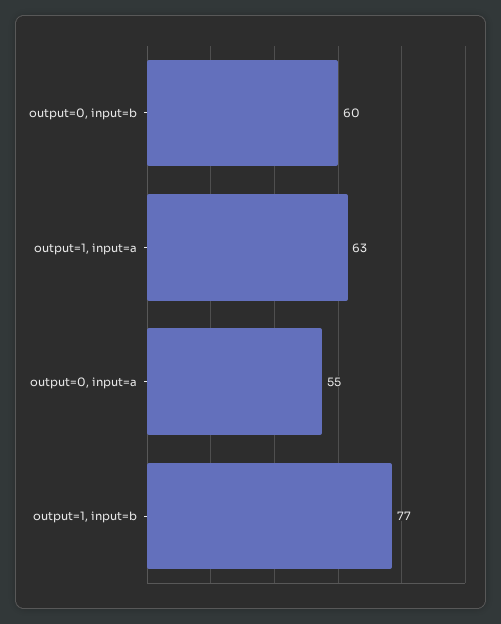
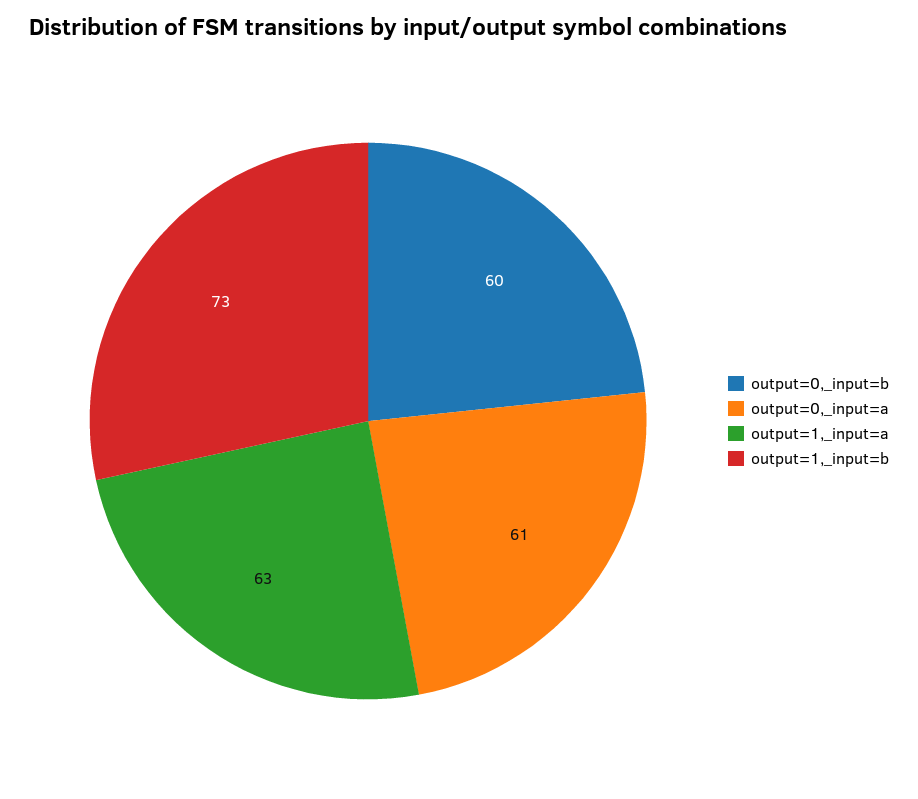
output=0, input=a: 55 -> 61
output=1, input=b: 77 -> 73

